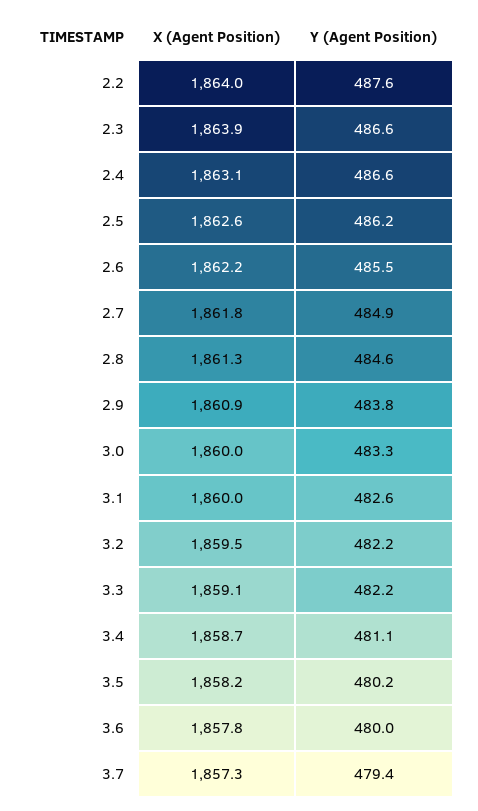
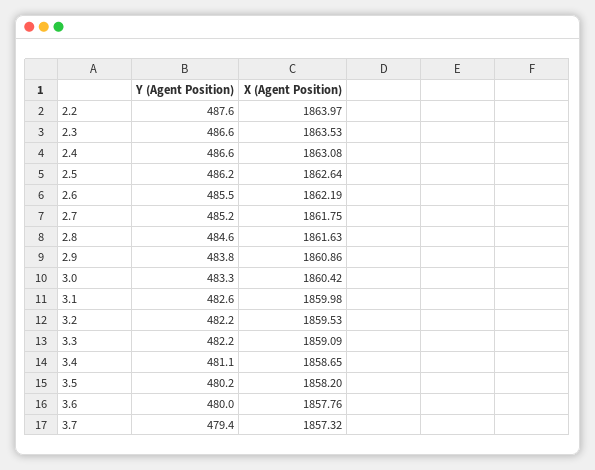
X (Agent Position), 2.3: 1863.9 -> 1863.53
Y (Agent Position), 2.7: 484.9 -> 485.2
X (Agent Position), 2.8: 1861.3 -> 1861.63
X (Agent Position), 3.0: 1860 -> 1860.42

